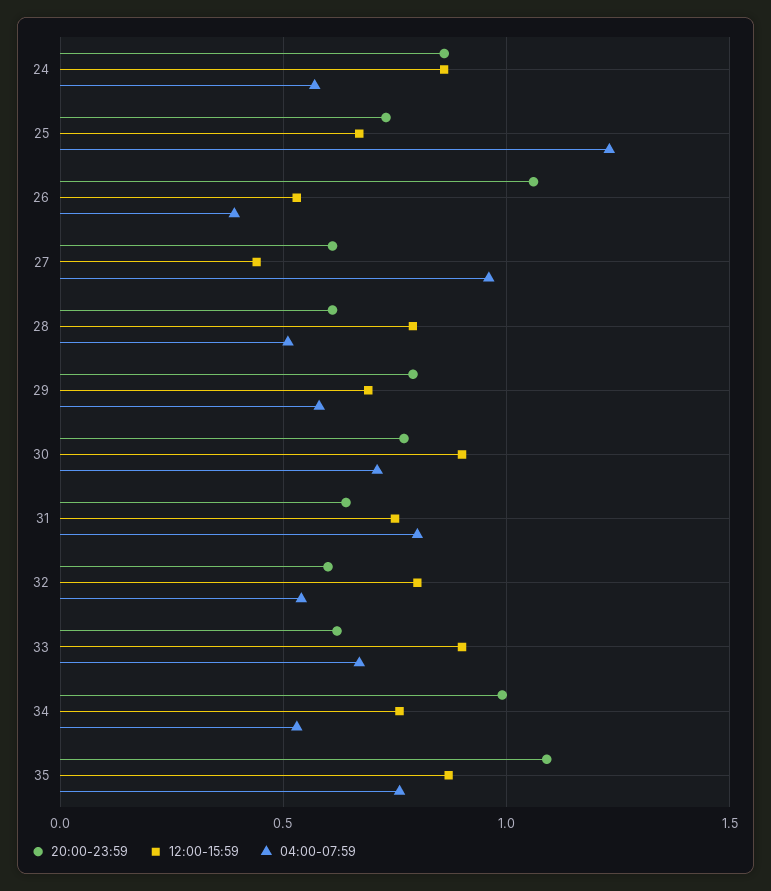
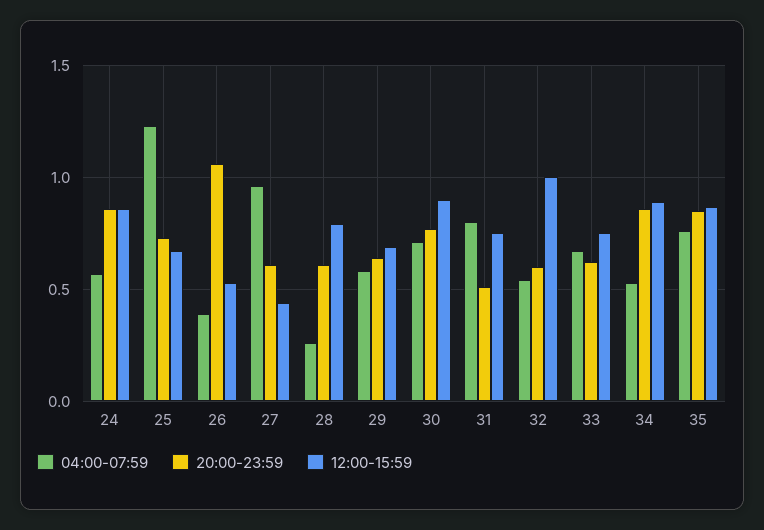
04:00-07:59, 28: 0.5 -> 0.25
20:00-23:59, 29: 0.8 -> 0.65
20:00-23:59, 31: 0.65 -> 0.5
12:00-15:59, 32: 0.8 -> 1
12:00-15:59, 33: 0.9 -> 0.75
20:00-23:59, 34: 1 -> 0.85
12:00-15:59, 34: 0.75 -> 0.9
20:00-23:59, 35: 1.1 -> 0.85

